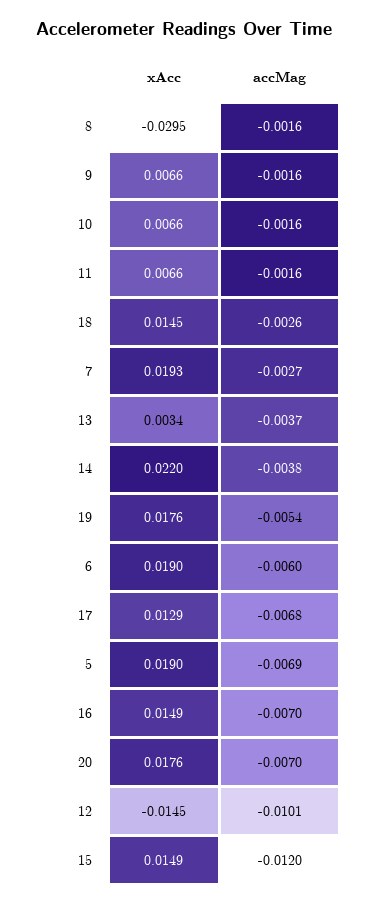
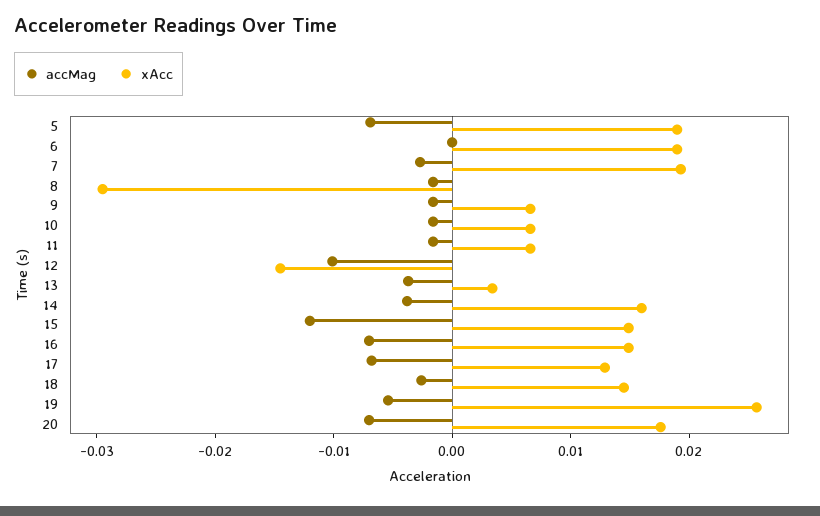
xAcc, 14: 0.022 -> 0.016
xAcc, 19: 0.0176 -> 0.026
accMag, 6: -0.006 -> 0

